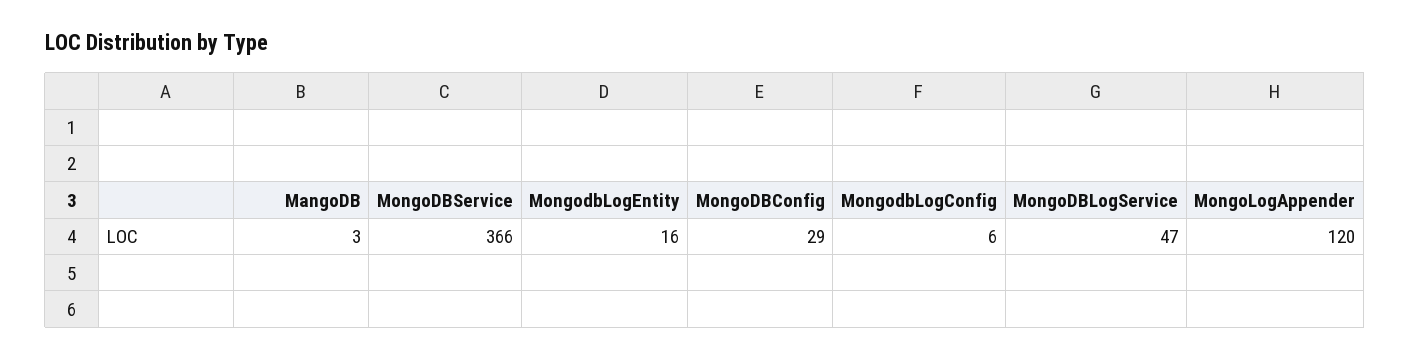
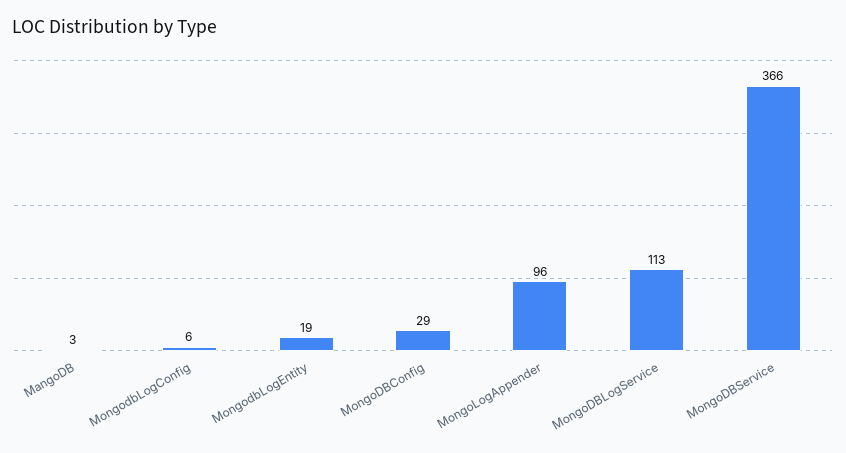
MongodbLogEntity: 16 -> 19
MongoDBLogService: 47 -> 113
MongoLogAppender: 120 -> 96

